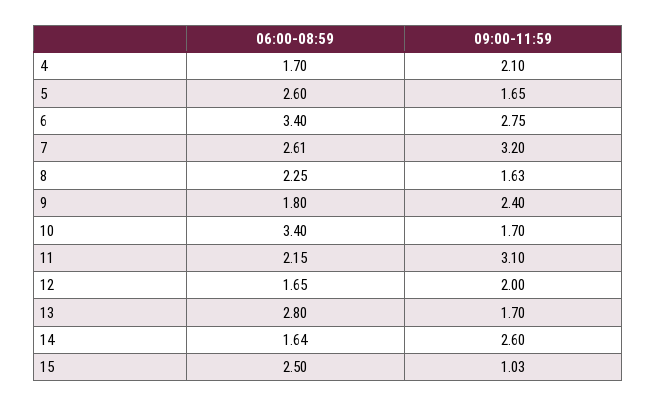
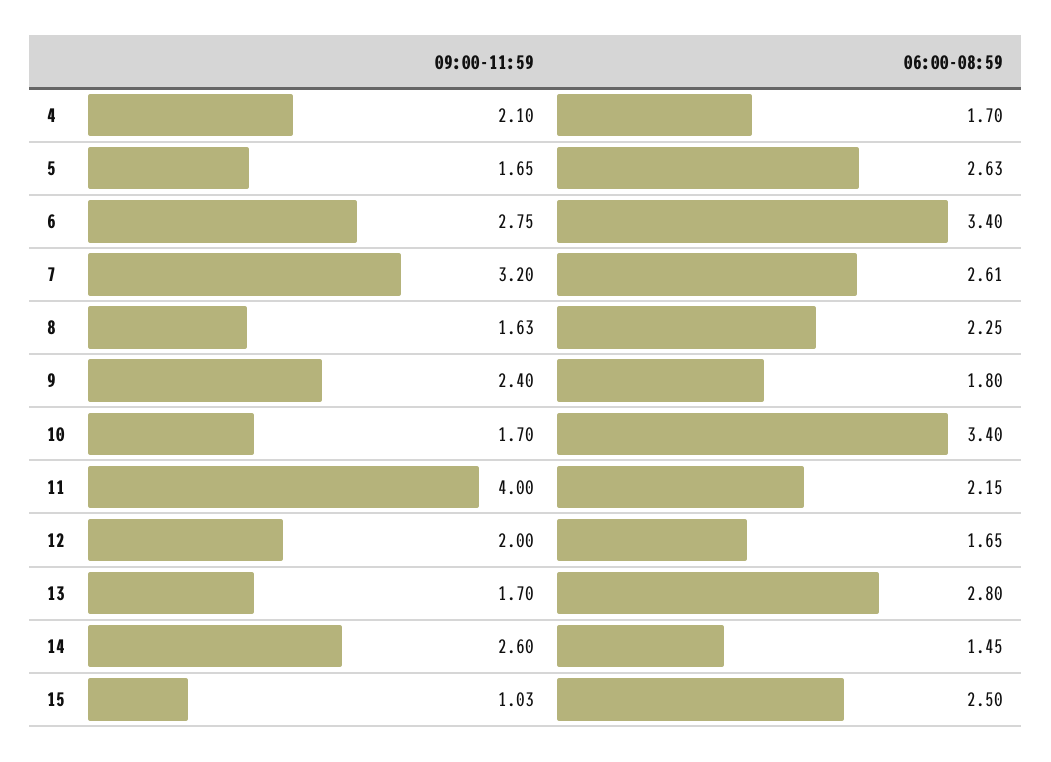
06:00-08:59, 5: 2.6 -> 2.63
09:00-11:59, 11: 3.1 -> 4
06:00-08:59, 14: 1.64 -> 1.45

